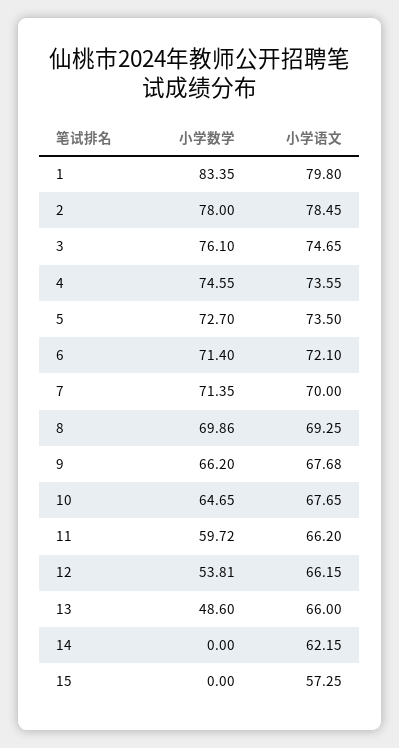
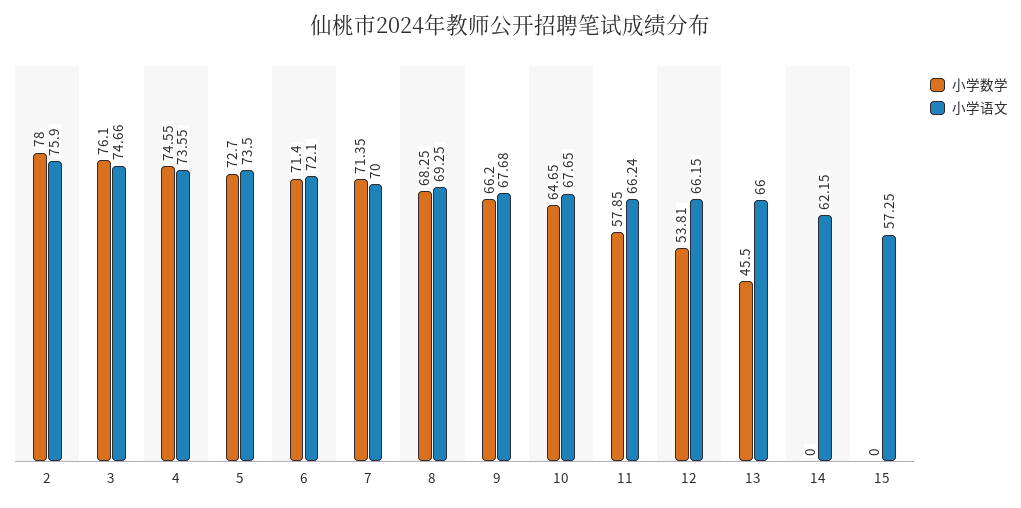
小学数学, 1: 83.35 -> none
小学语文, 1: 79.8 -> none
小学语文, 2: 78.45 -> 75.9
小学语文, 3: 74.65 -> 74.66
小学数学, 8: 69.86 -> 68.25
小学数学, 11: 59.72 -> 57.85
小学语文, 11: 66.2 -> 66.24
小学数学, 13: 48.6 -> 45.5

